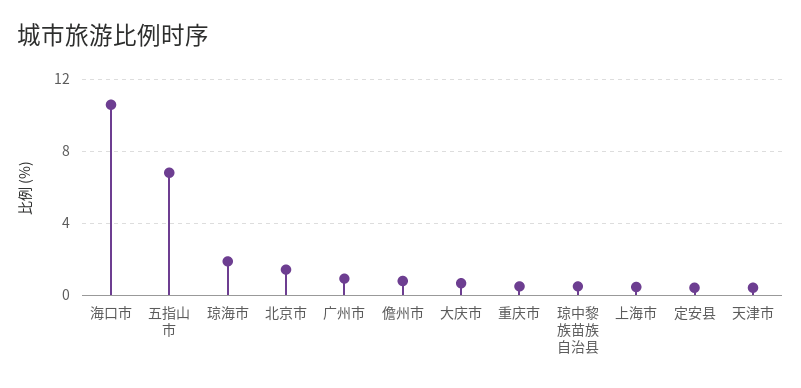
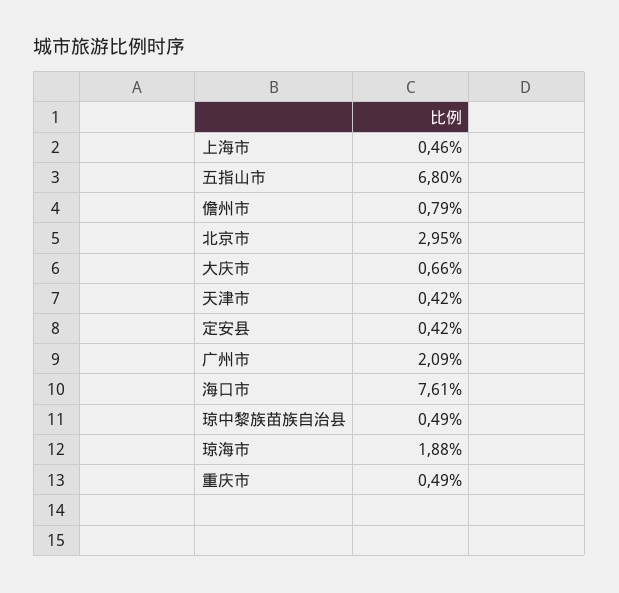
海口市: 10.5 -> 7.61
北京市: 1.5 -> 2.95
广州市: 1 -> 2.09

